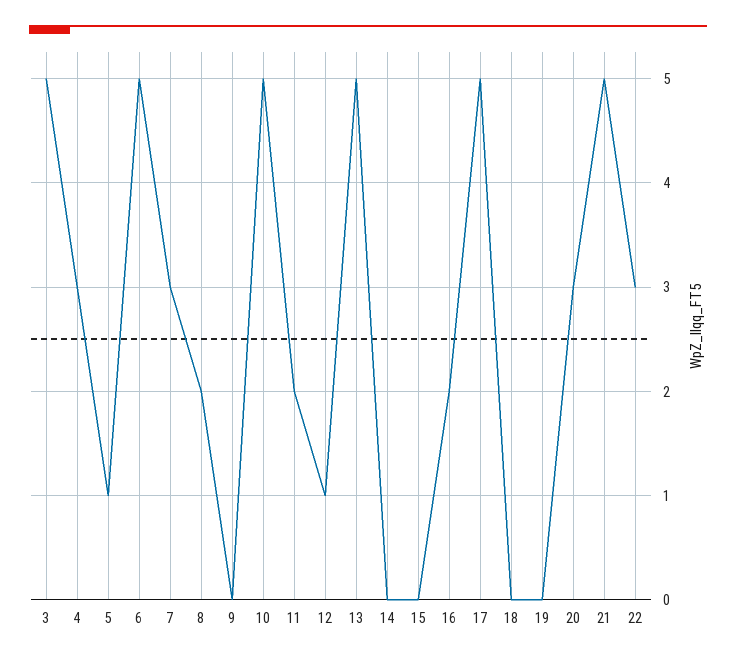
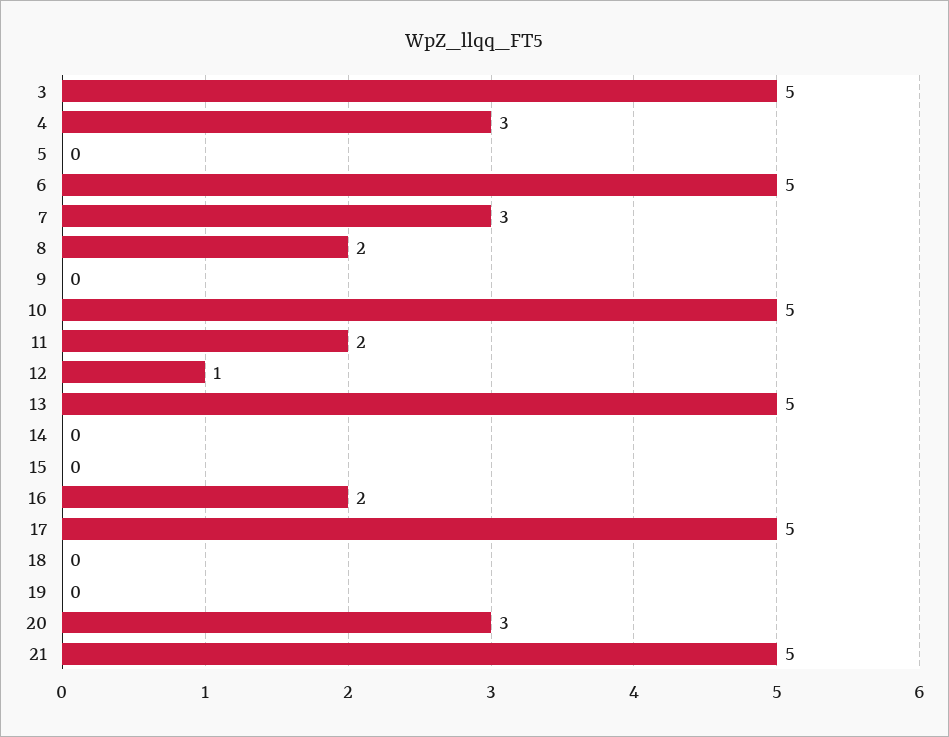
5: 1 -> 0
22: 3 -> none

